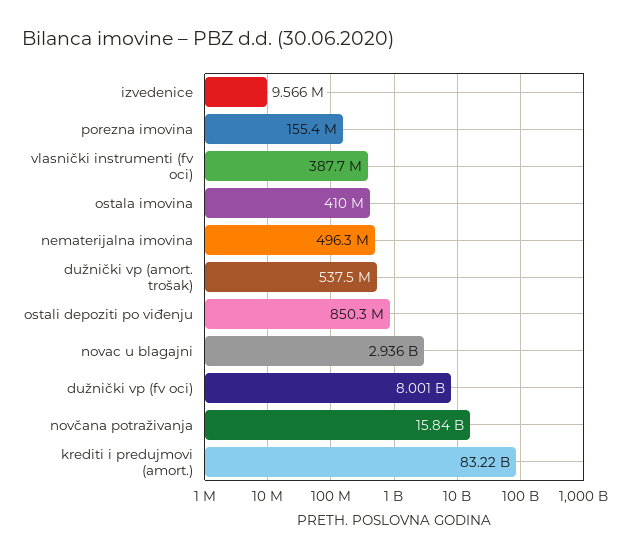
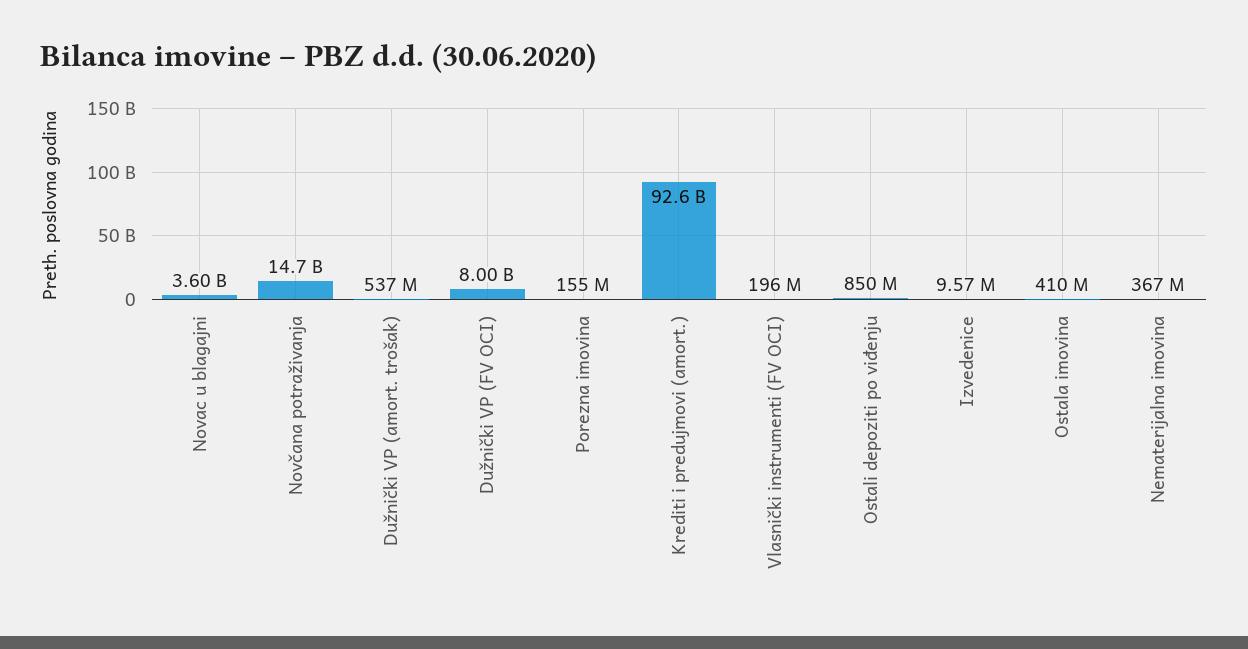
vlasnički instrumenti (fv oci): 387700000 -> 196000000
nematerijalna imovina: 496300000 -> 367000000
novac u blagajni: 2936000000 -> 3600000000
novčana potraživanja: 15840000000 -> 14700000000
krediti i predujmovi (amort.): 83220000000 -> 92600000000

